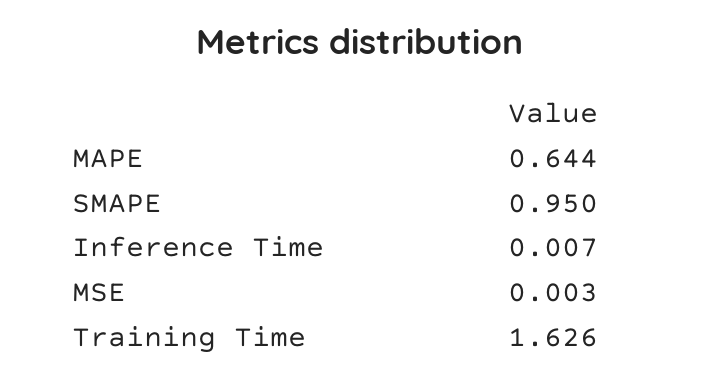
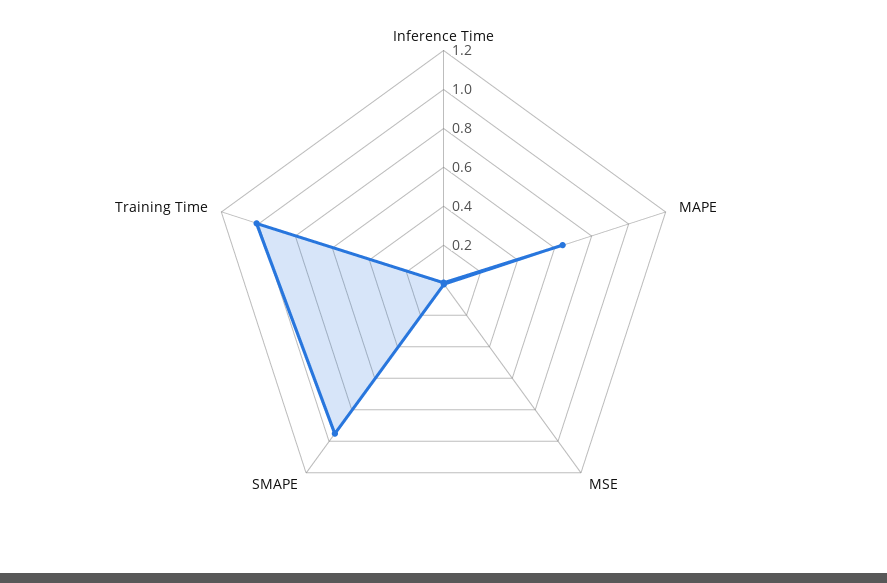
Training Time: 1.626 -> 1

